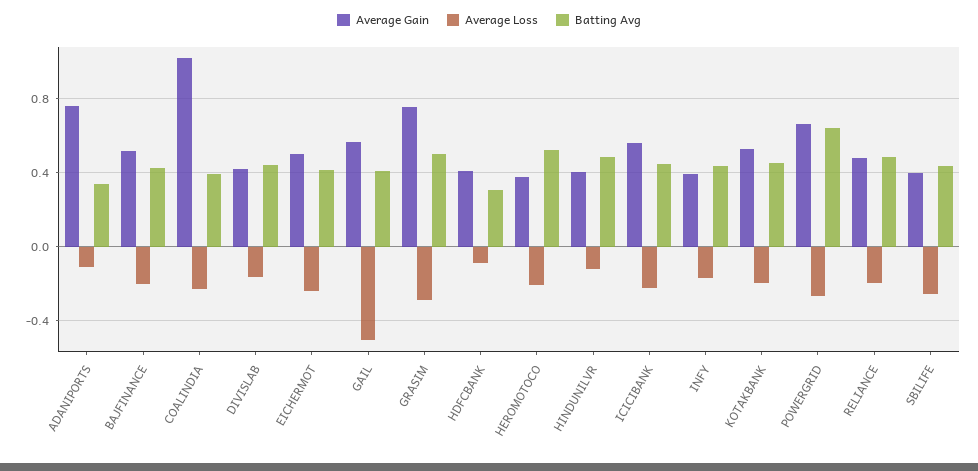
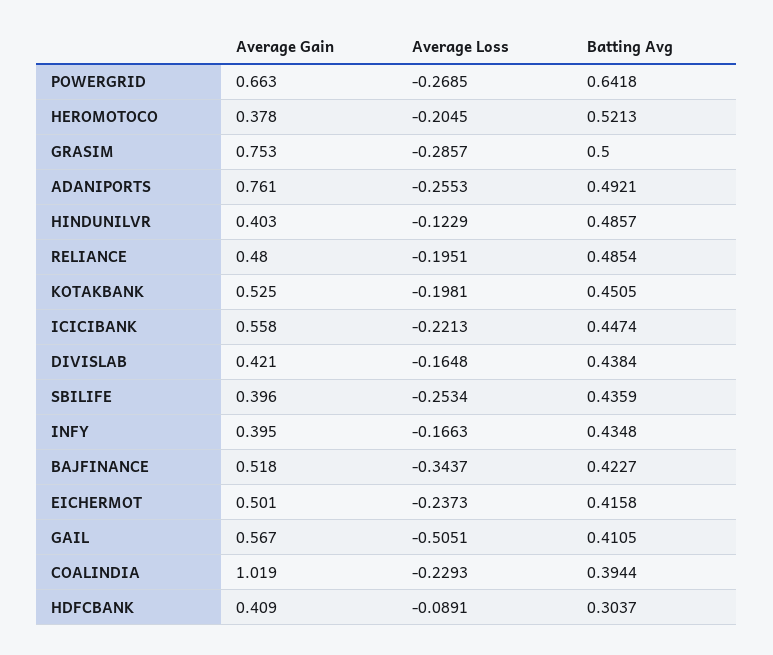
Average Loss, ADANIPORTS: -0.1 -> -0.2553
Batting Avg, ADANIPORTS: 0.35 -> 0.4921
Average Loss, BAJFINANCE: -0.2 -> -0.3437

